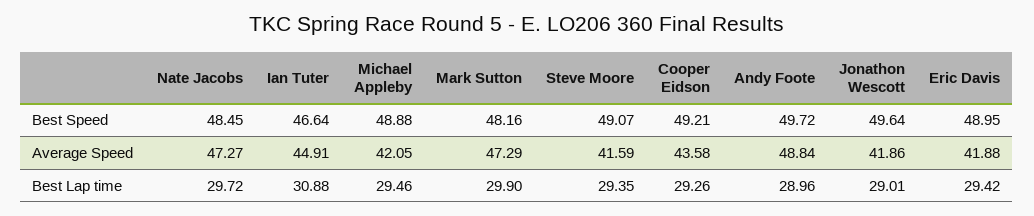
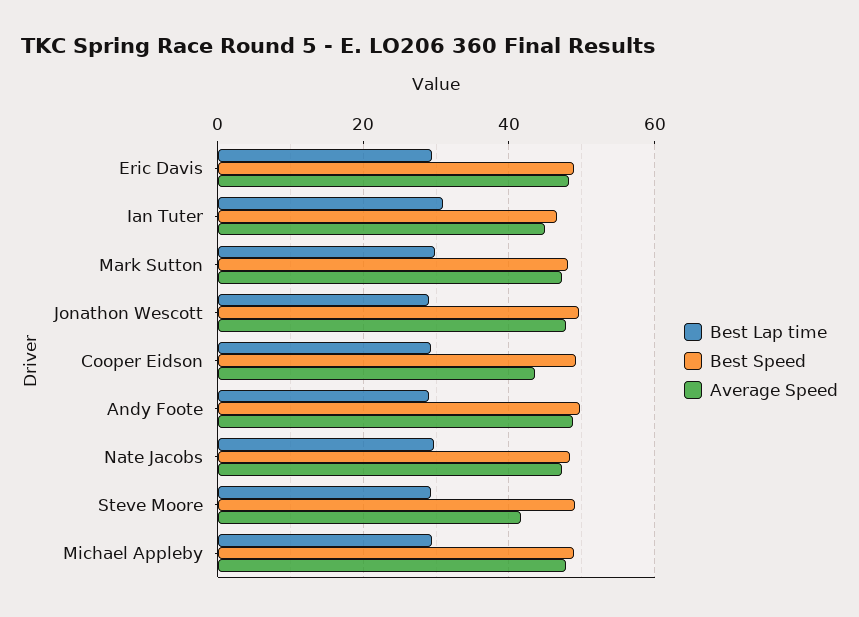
Average Speed, Michael Appleby: 42.05 -> 48
Average Speed, Jonathon Wescott: 41.86 -> 48
Average Speed, Eric Davis: 41.88 -> 48

